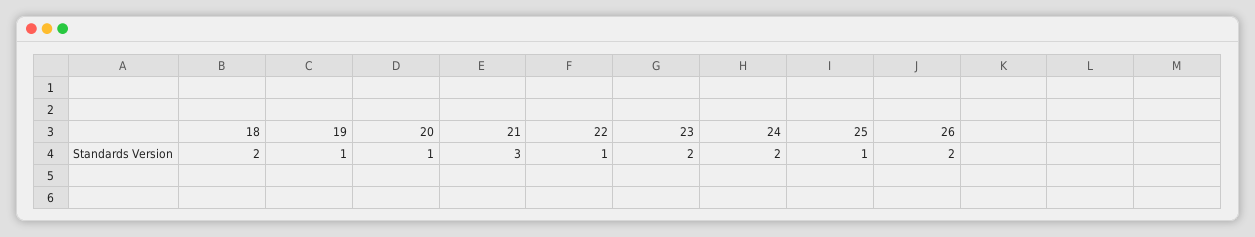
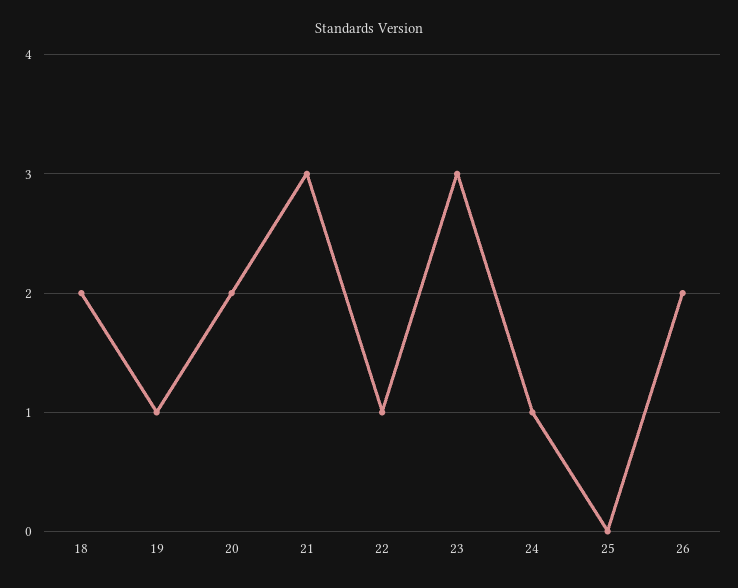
20: 1 -> 2
23: 2 -> 3
24: 2 -> 1
25: 1 -> 0

